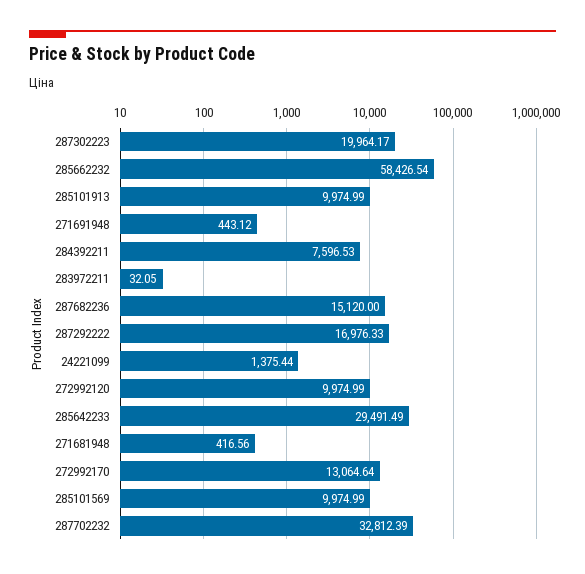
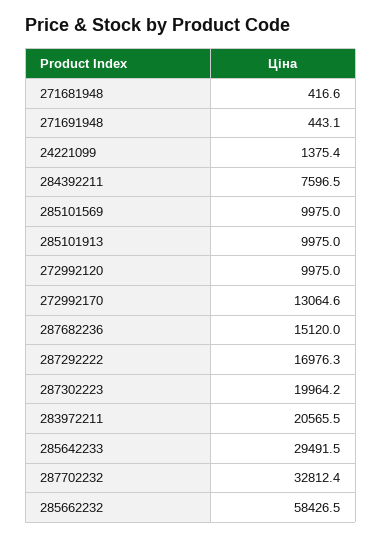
283972211: 32.05 -> 20565.5

